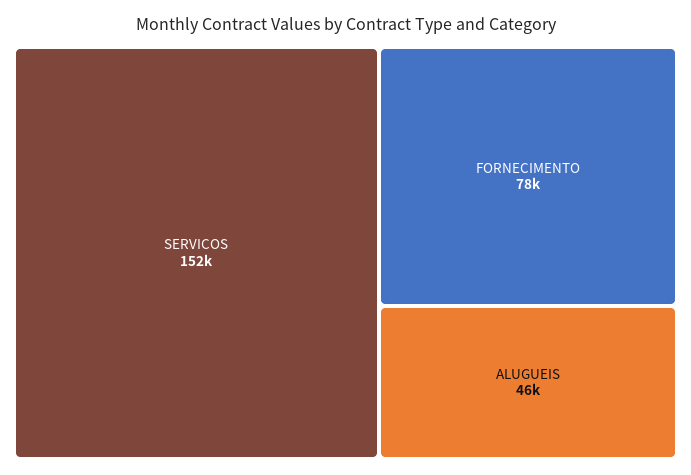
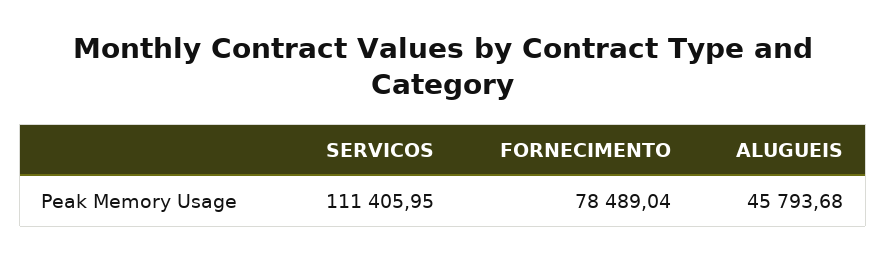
SERVICOS: 152000 -> 111405.95

